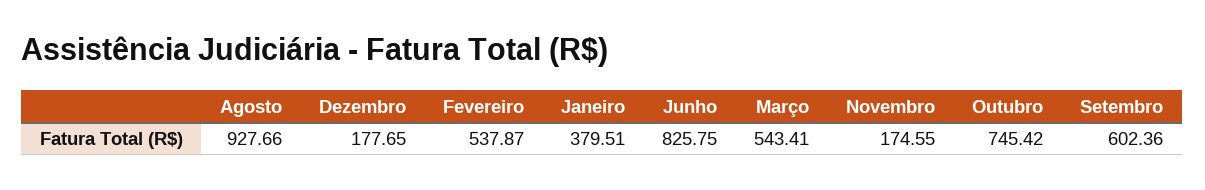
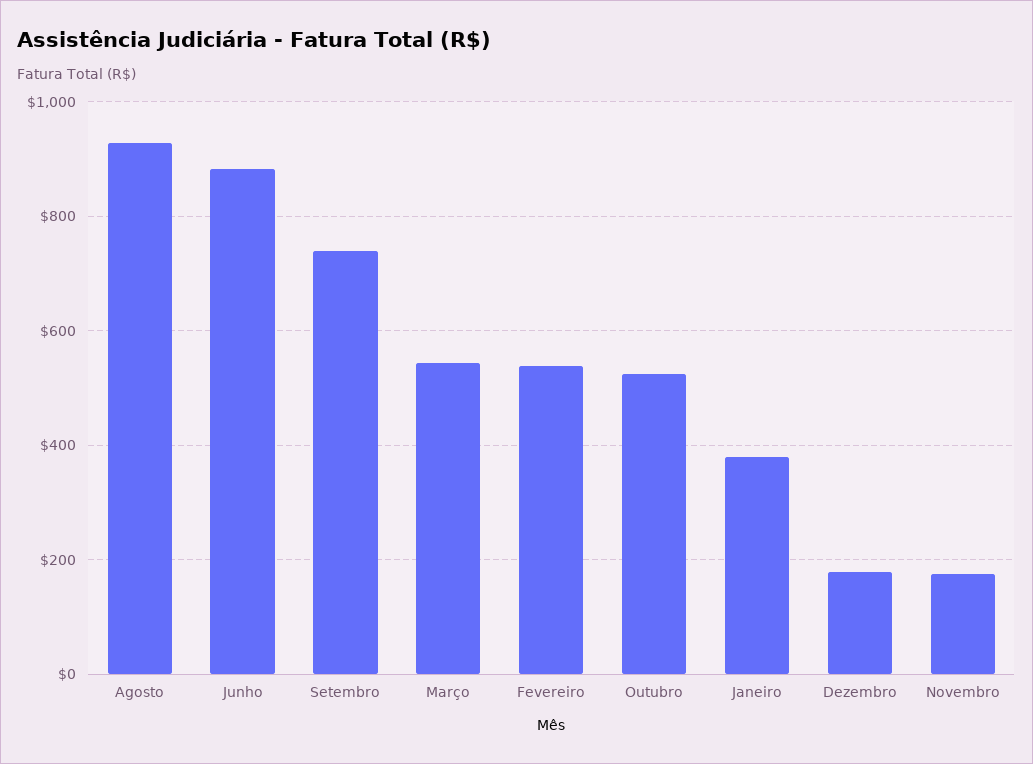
Junho: 825.75 -> 880
Outubro: 745.42 -> 520
Setembro: 602.36 -> 740

